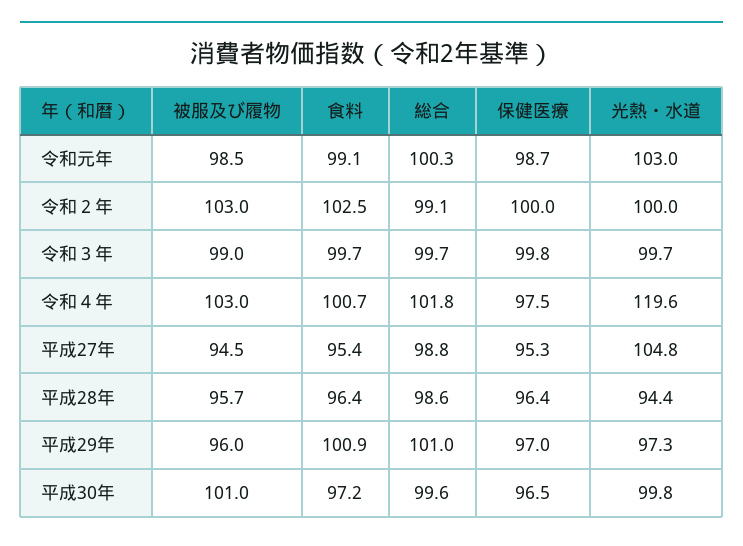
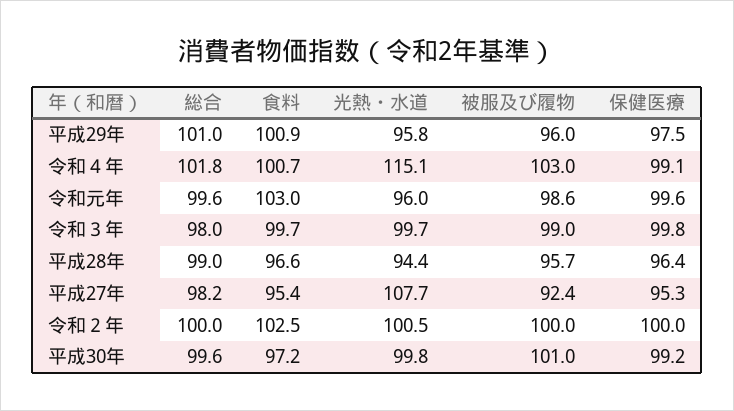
被服及び履物, 令和元年: 98.5 -> 98.6
食料, 令和元年: 99.1 -> 103
総合, 令和元年: 100.3 -> 99.6
保健医療, 令和元年: 98.7 -> 99.6
光熱・水道, 令和元年: 103 -> 96
被服及び履物, 令和２年: 103 -> 100
総合, 令和２年: 99.1 -> 100
光熱・水道, 令和２年: 100 -> 100.5
総合, 令和３年: 99.7 -> 98
保健医療, 令和４年: 97.5 -> 99.1
光熱・水道, 令和４年: 119.6 -> 115.1
被服及び履物, 平成27年: 94.5 -> 92.4
総合, 平成27年: 98.8 -> 98.2
光熱・水道, 平成27年: 104.8 -> 107.7
食料, 平成28年: 96.4 -> 96.6
総合, 平成28年: 98.6 -> 99
保健医療, 平成29年: 97 -> 97.5
光熱・水道, 平成29年: 97.3 -> 95.8
保健医療, 平成30年: 96.5 -> 99.2

